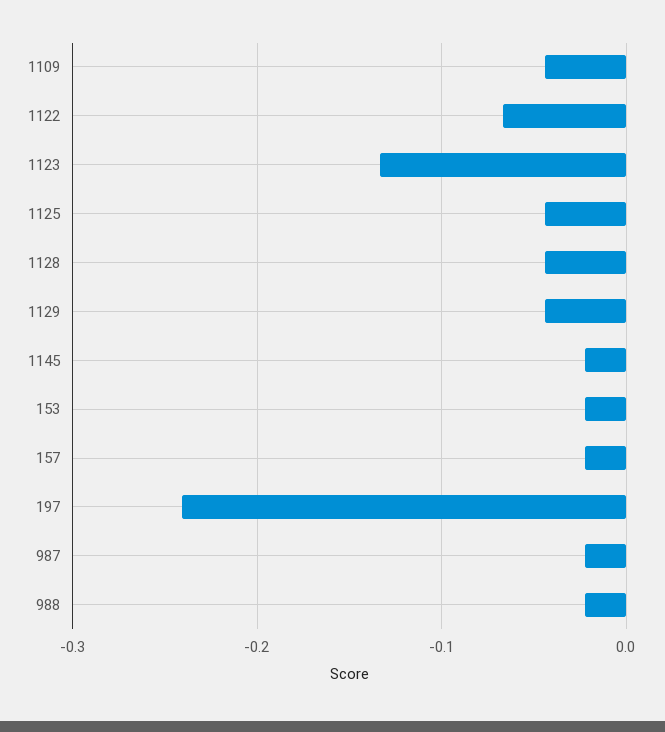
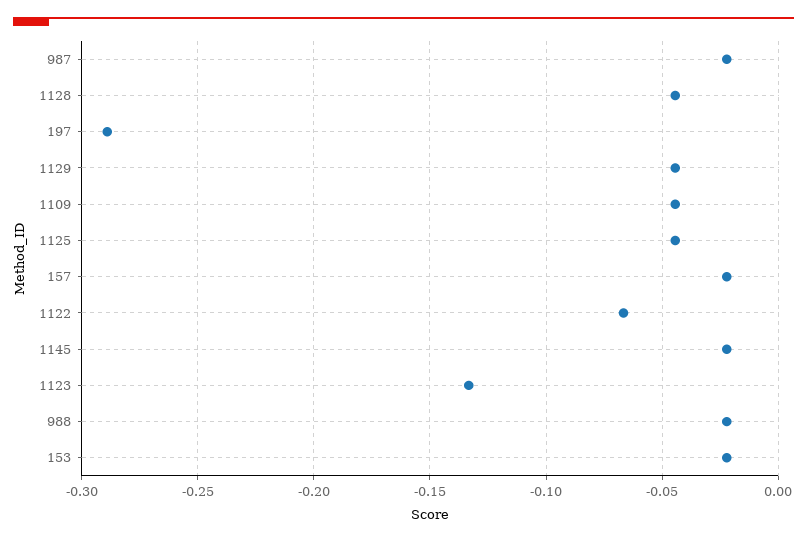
197: -0.24 -> -0.29

